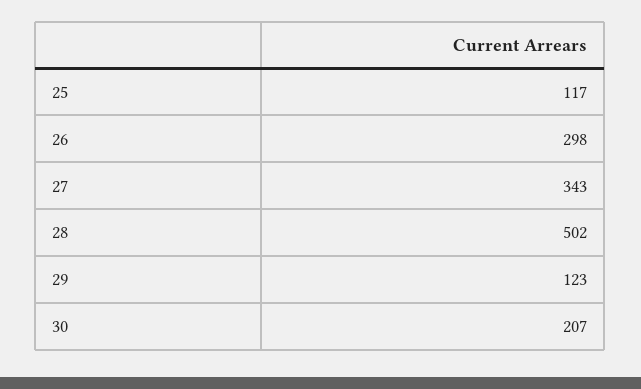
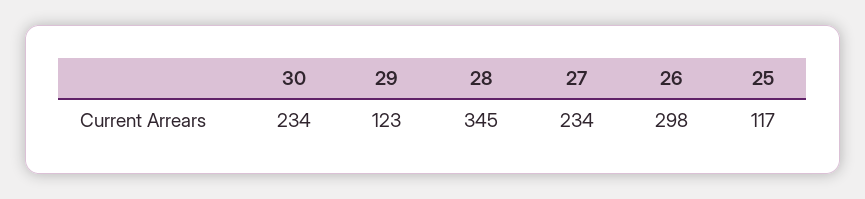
27: 343 -> 234
28: 502 -> 345
30: 207 -> 234

